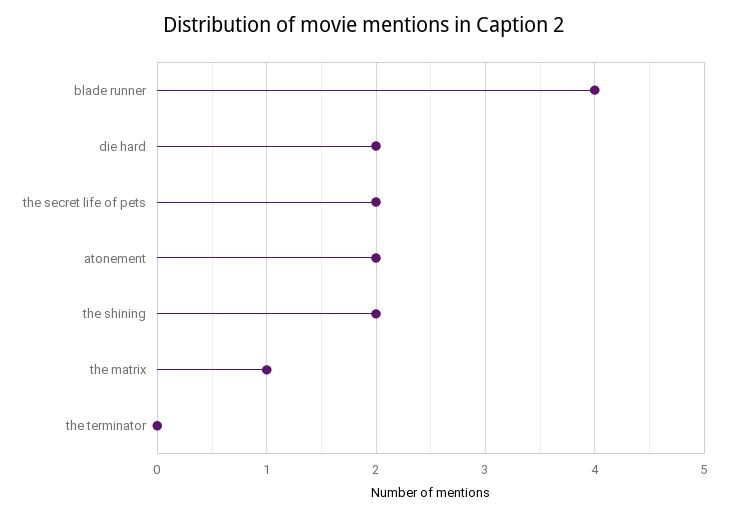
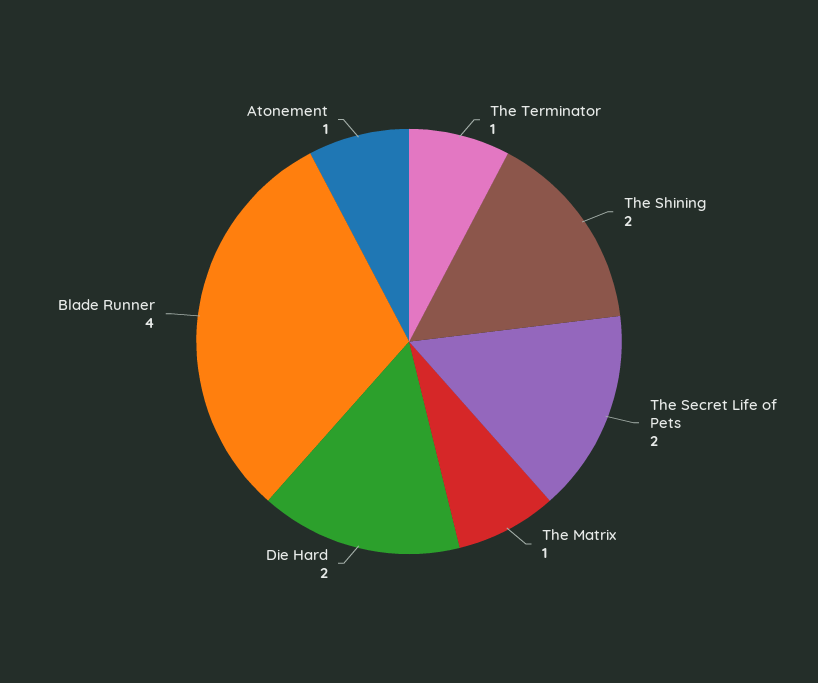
atonement: 2 -> 1
the terminator: 0 -> 1

